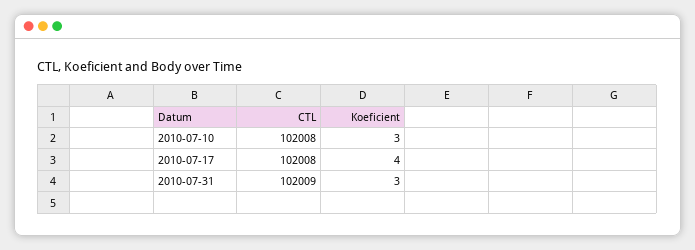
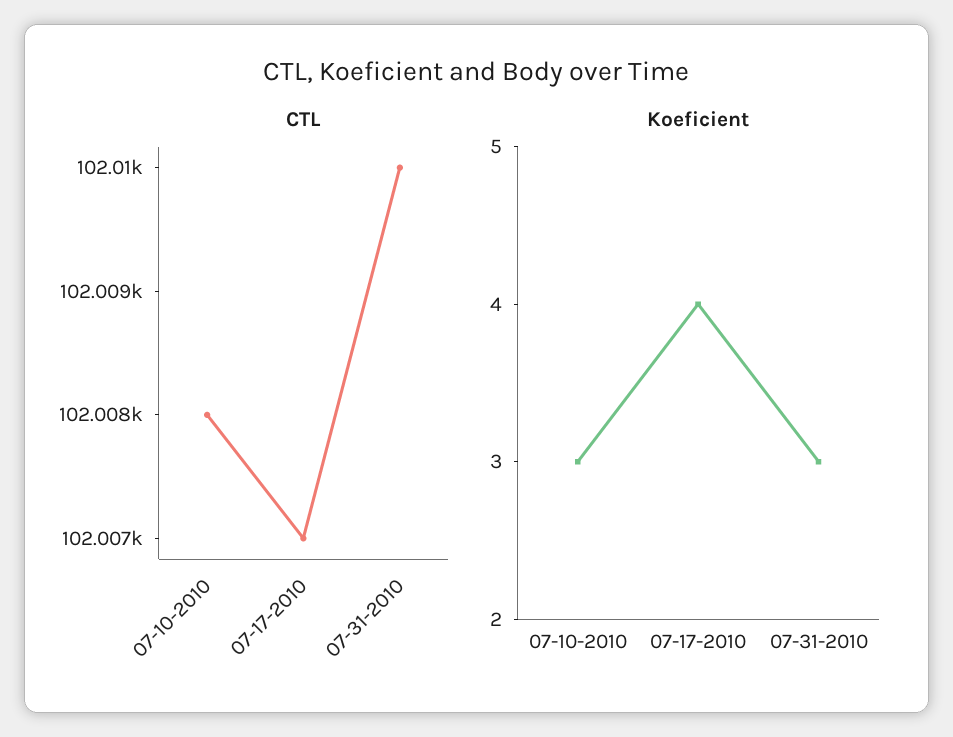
CTL, 2010-07-17: 102008 -> 102007
CTL, 2010-07-31: 102009 -> 102010

